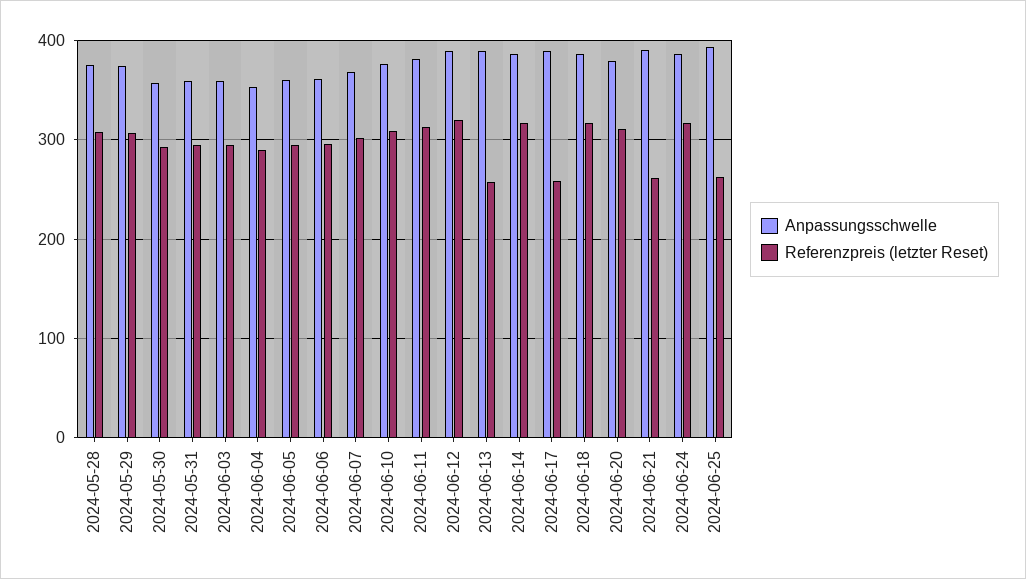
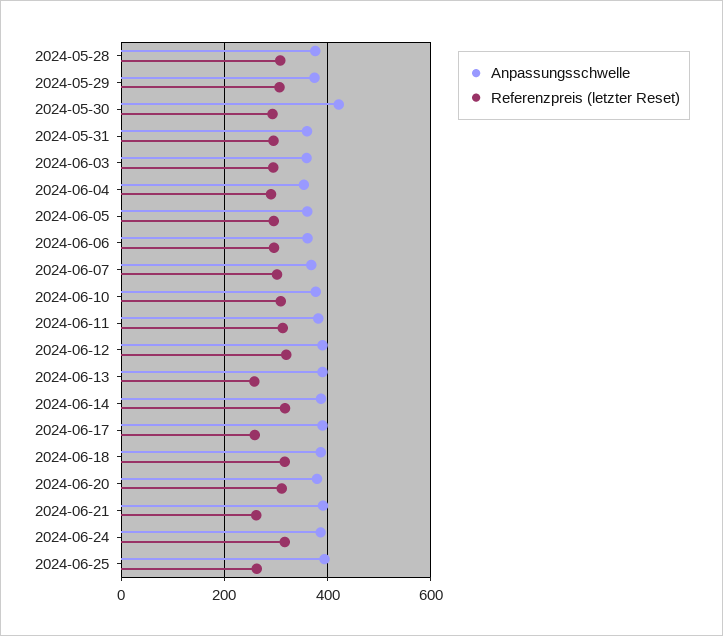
Anpassungsschwelle, 2024-05-30: 360 -> 420

